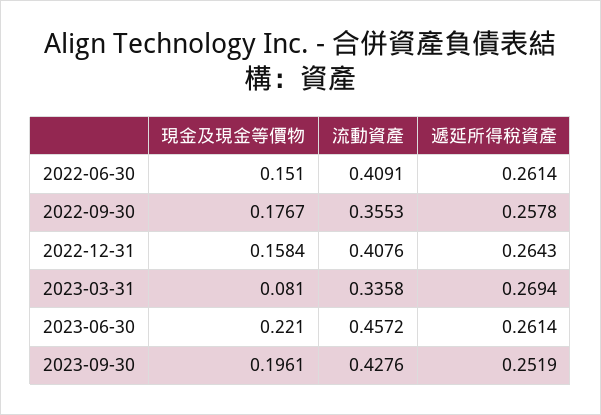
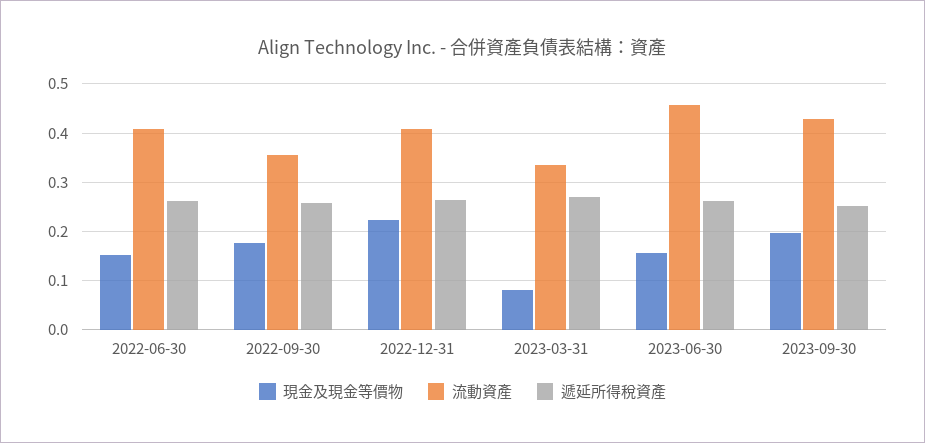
現金及現金等價物, 2022-12-31: 0.1584 -> 0.22
現金及現金等價物, 2023-06-30: 0.221 -> 0.16

